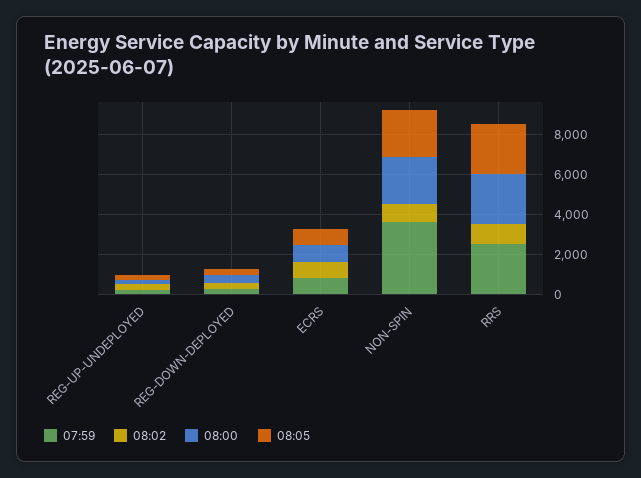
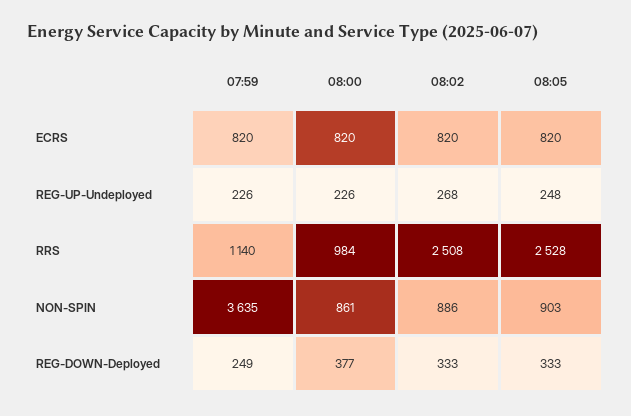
08:00, NON-SPIN: 2500 -> 861
08:05, NON-SPIN: 2500 -> 903
07:59, RRS: 2500 -> 1140
08:02, RRS: 1000 -> 2508
08:00, RRS: 2500 -> 984

